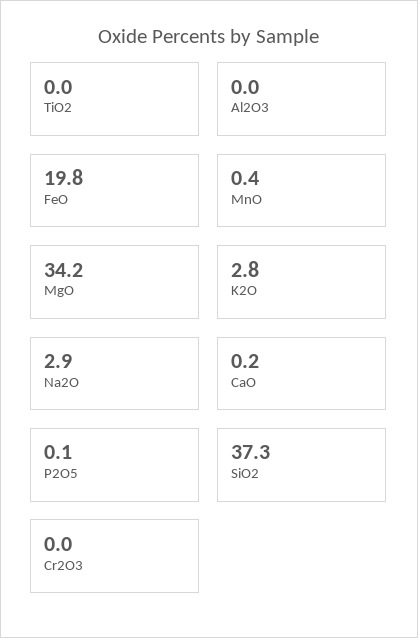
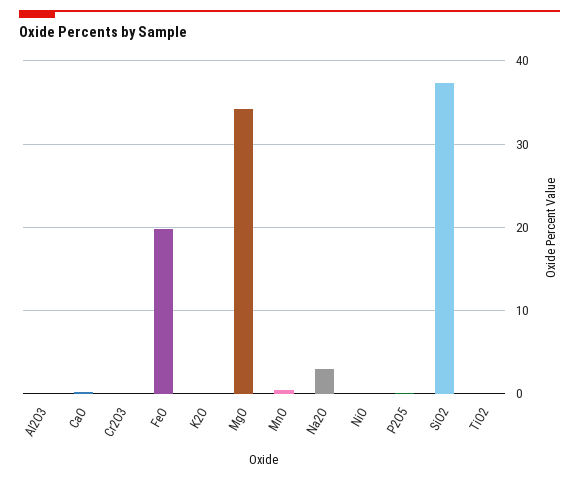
K2O: 2.8 -> 0
NiO: none -> 0

